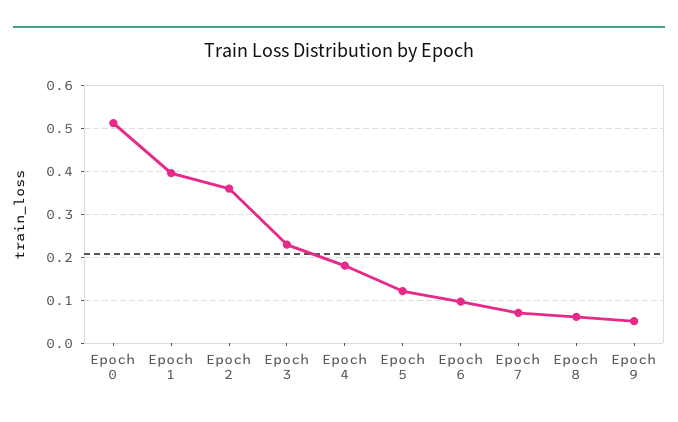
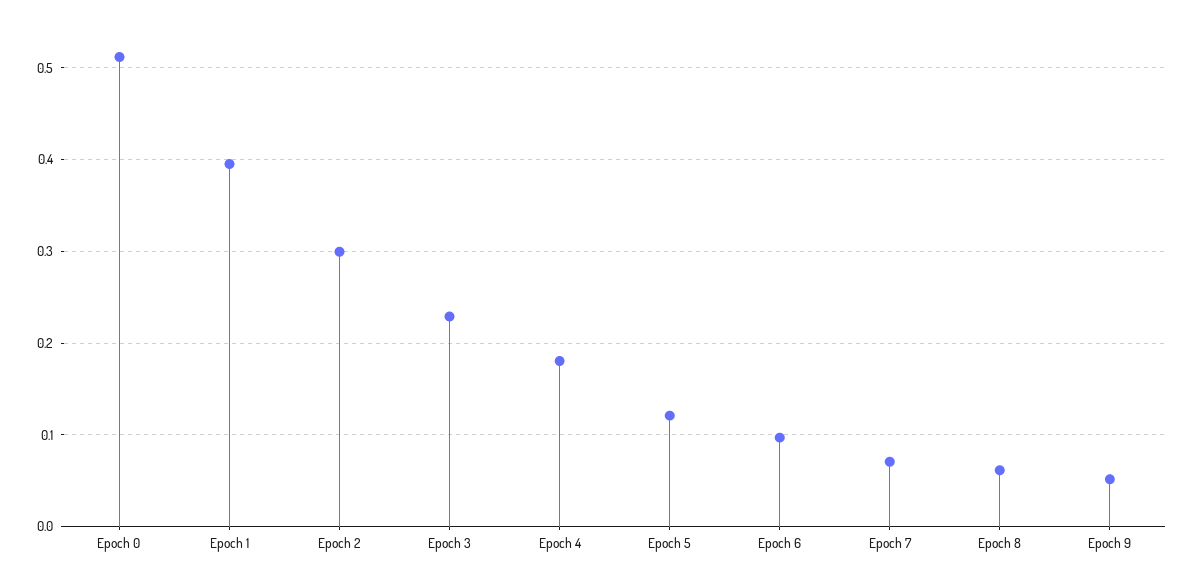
Epoch 2: 0.36 -> 0.3

